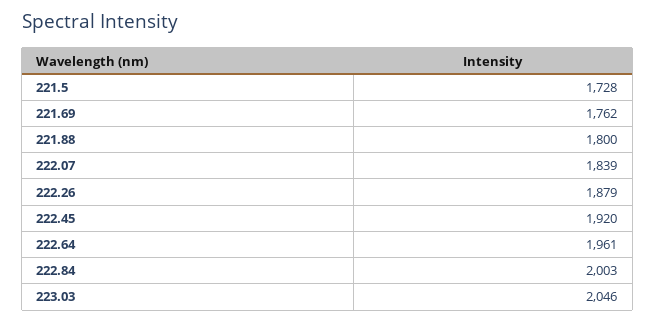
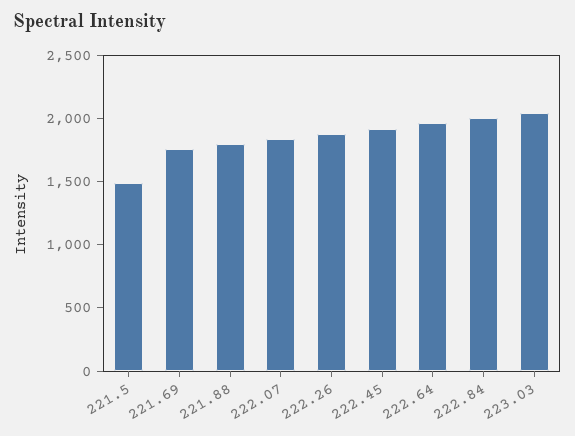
221.5: 1728 -> 1500

